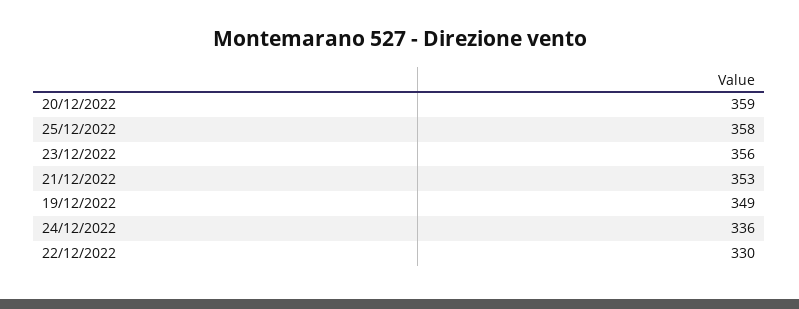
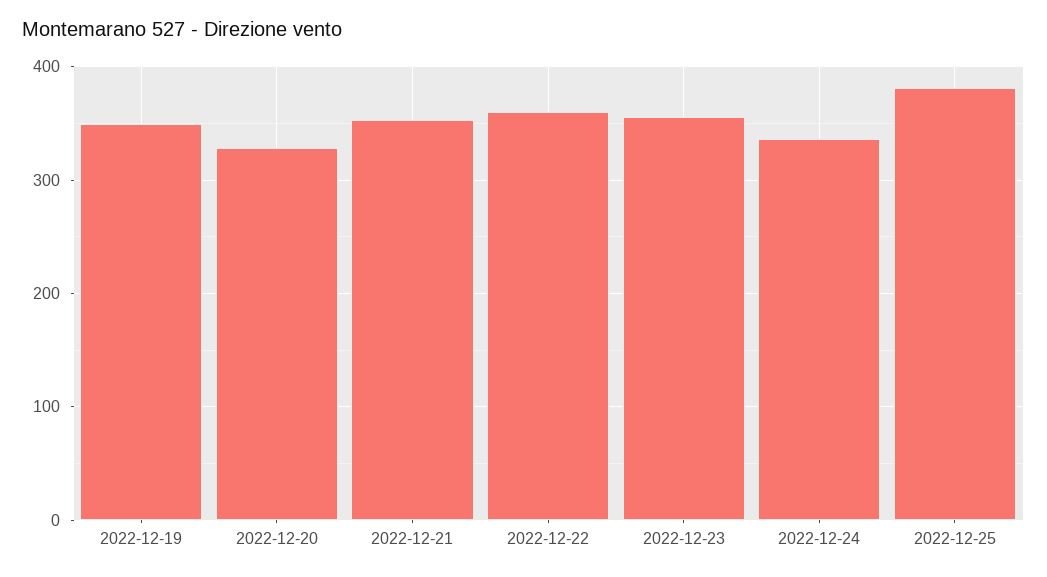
20/12/2022: 359 -> 330
25/12/2022: 358 -> 380
22/12/2022: 330 -> 360

